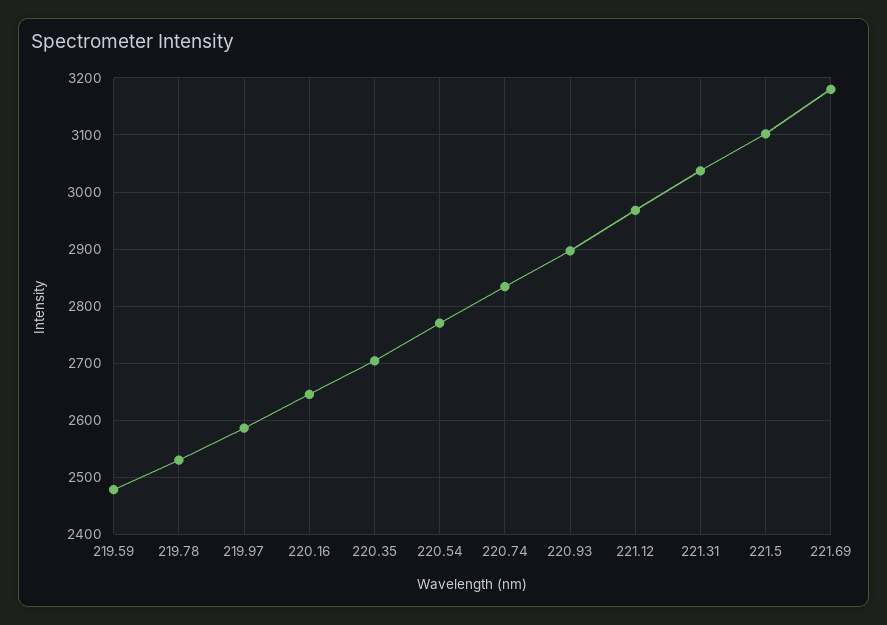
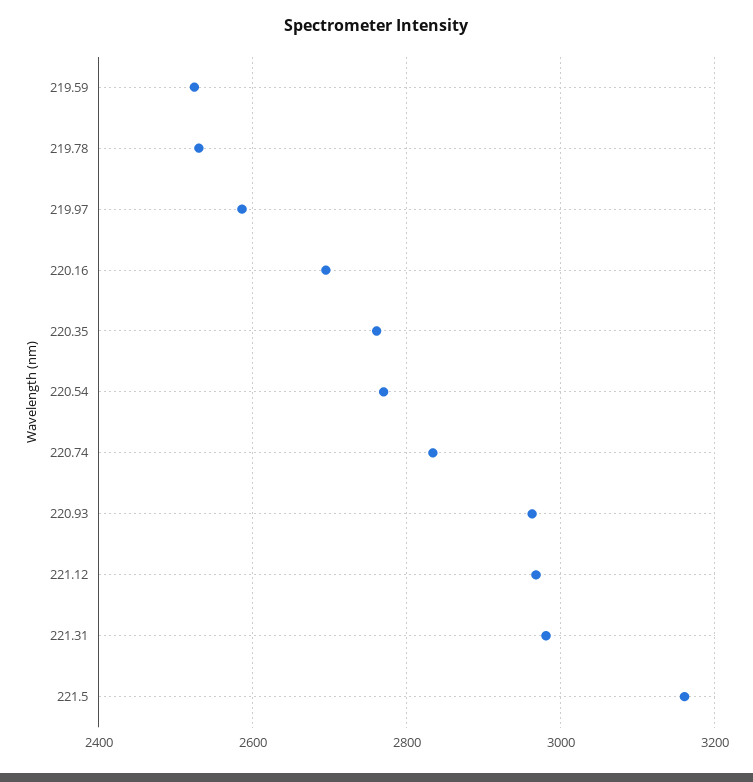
219.59: 2480 -> 2520
220.16: 2640 -> 2700
220.35: 2700 -> 2760
220.93: 2900 -> 2960
221.31: 3040 -> 2980
221.5: 3100 -> 3160
221.69: 3180 -> none

